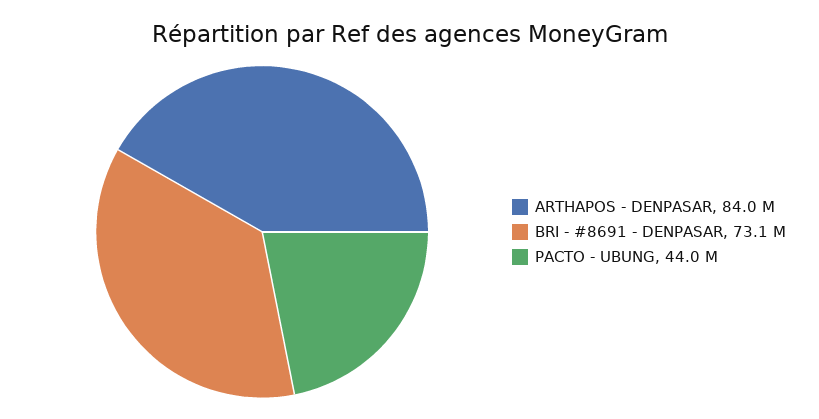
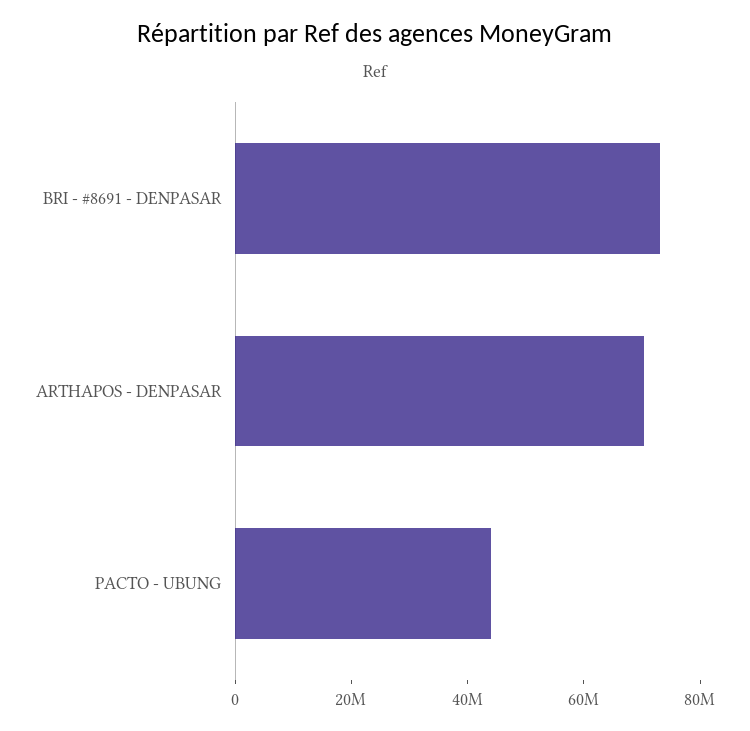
ARTHAPOS - DENPASAR: 84000000 -> 70000000

